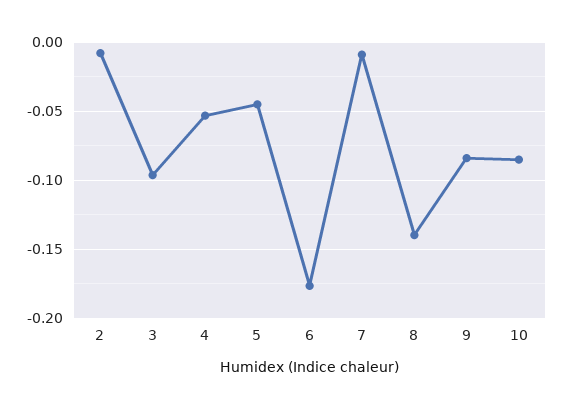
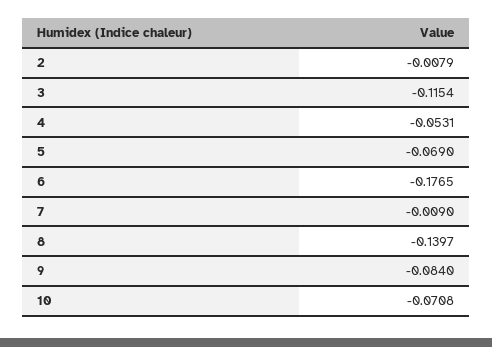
3: -0.095 -> -0.1154
5: -0.045 -> -0.069
10: -0.085 -> -0.0708

